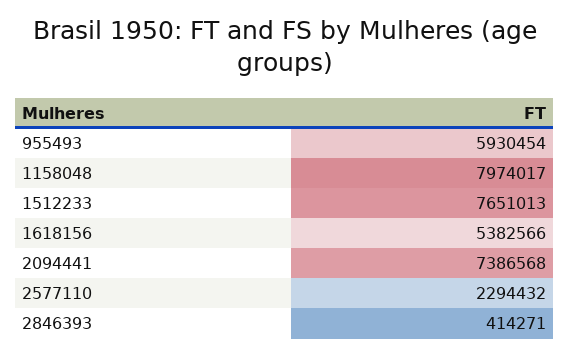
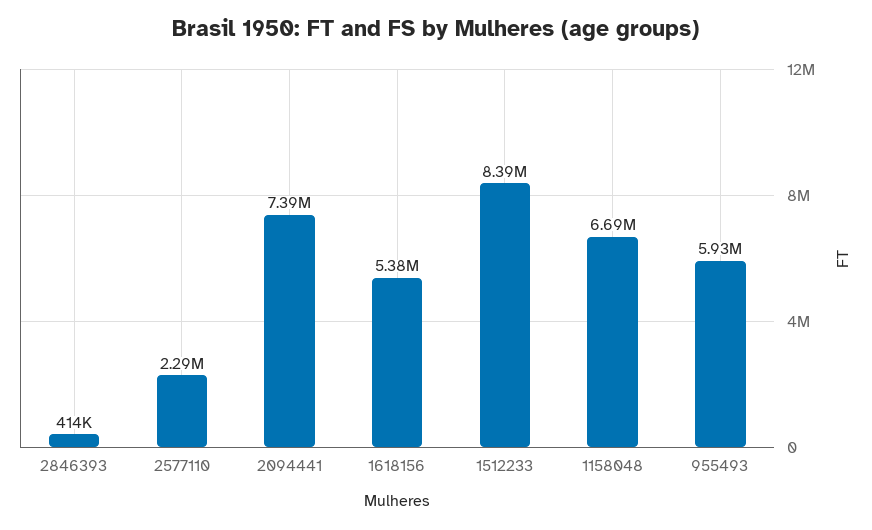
1158048: 7974017 -> 6690000
1512233: 7651013 -> 8390000

